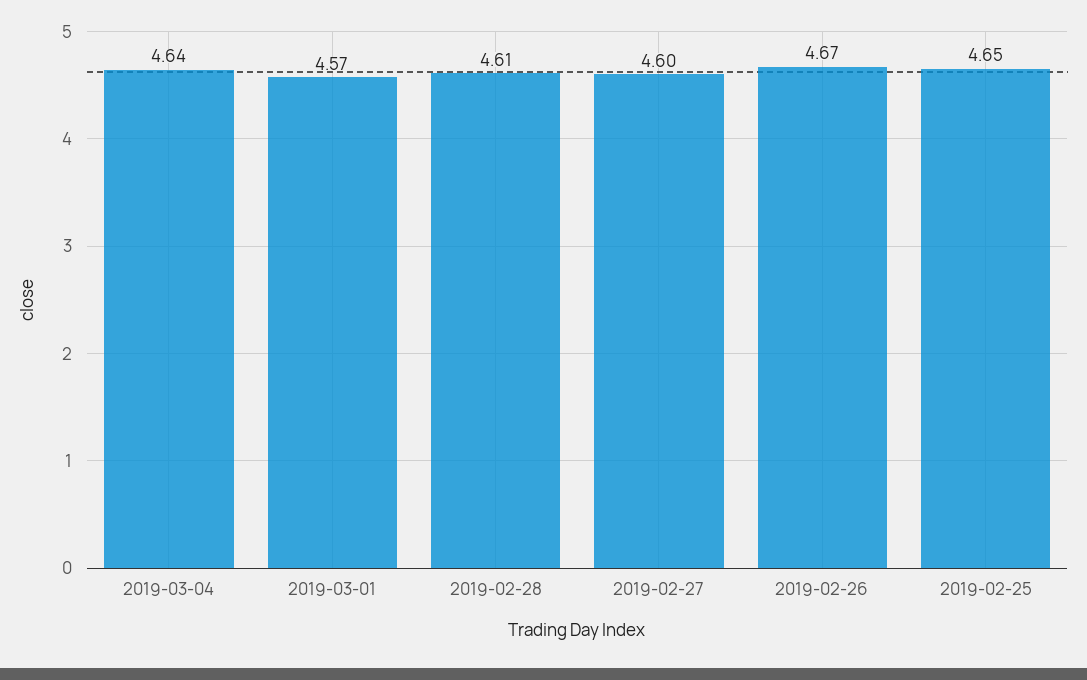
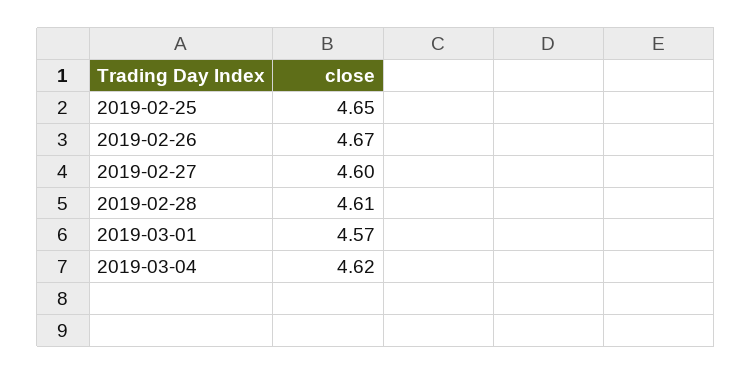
2019-03-04: 4.64 -> 4.62

